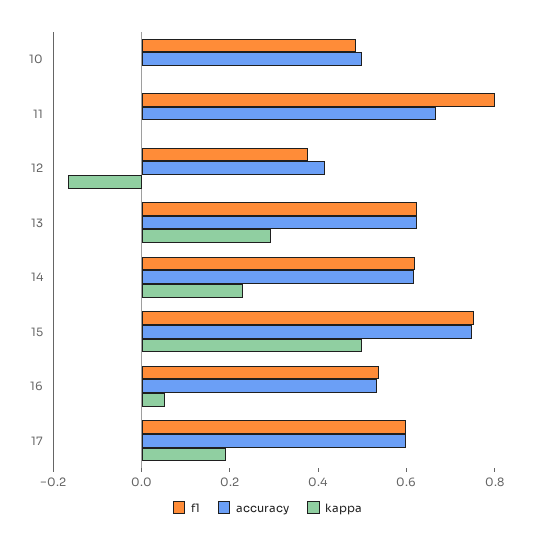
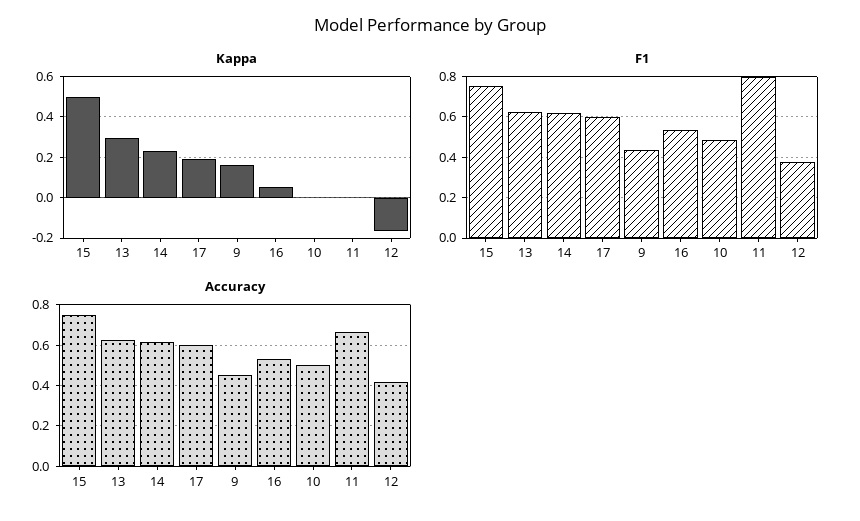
kappa, 9: none -> 0.15
f1, 9: none -> 0.45
accuracy, 9: none -> 0.45

